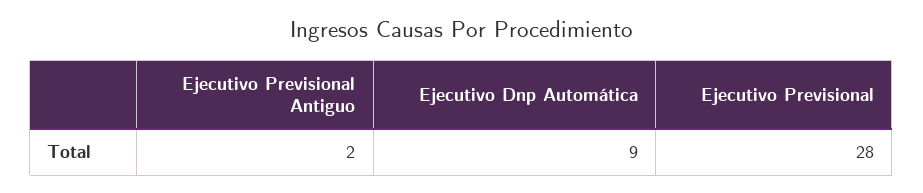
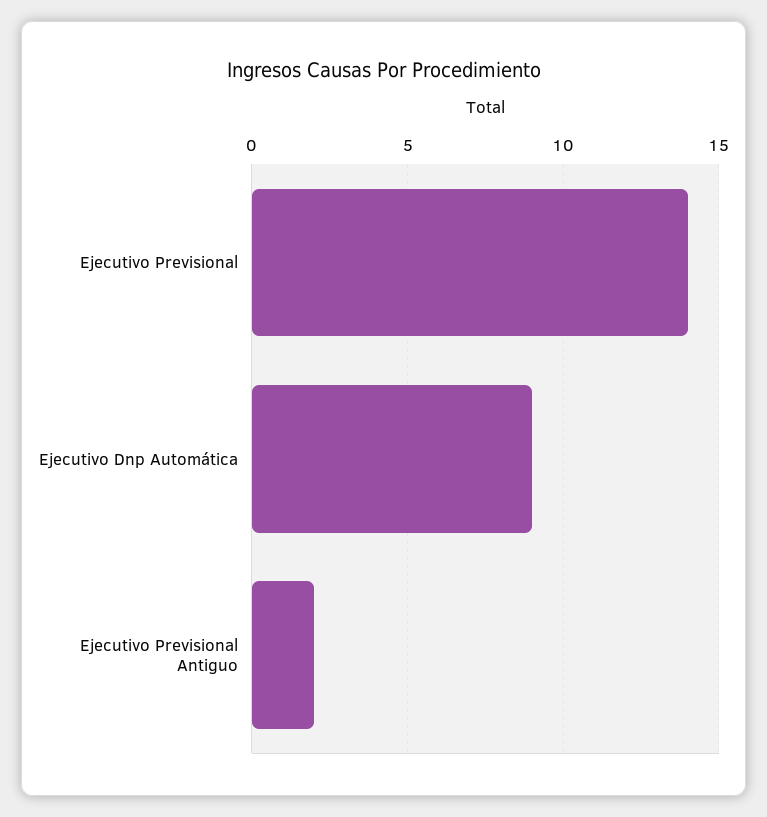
Ejecutivo Previsional: 28 -> 14

